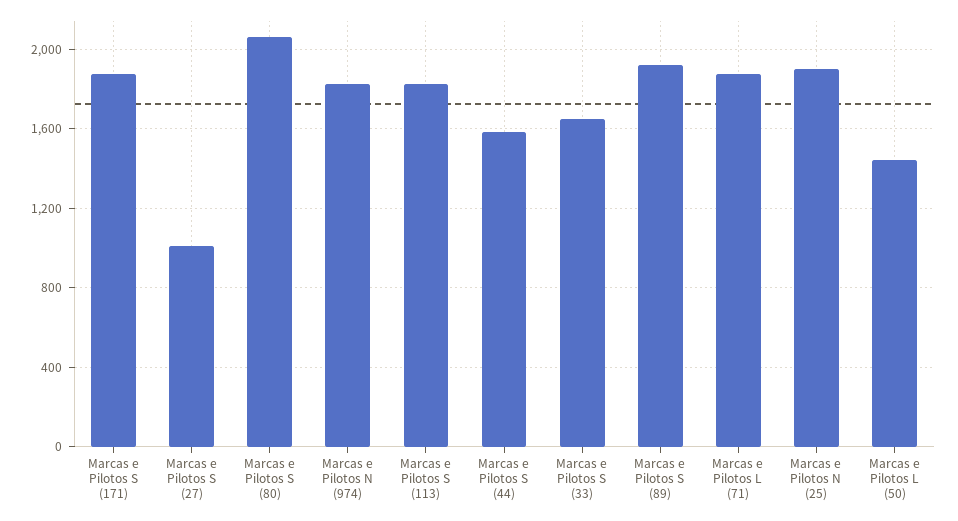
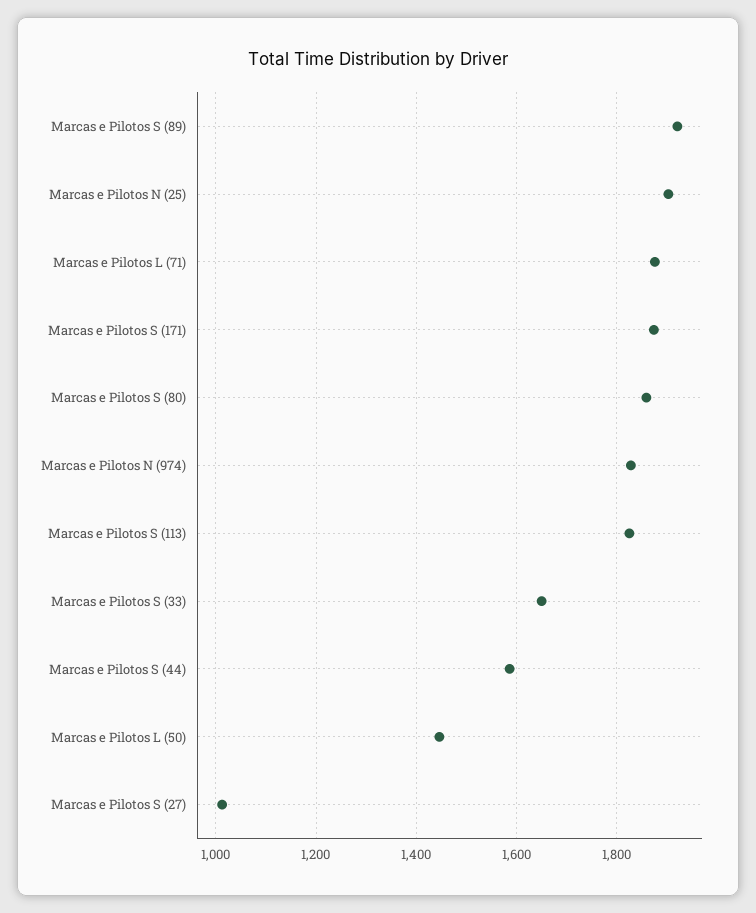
Marcas e Pilotos S (80): 2050 -> 1860

